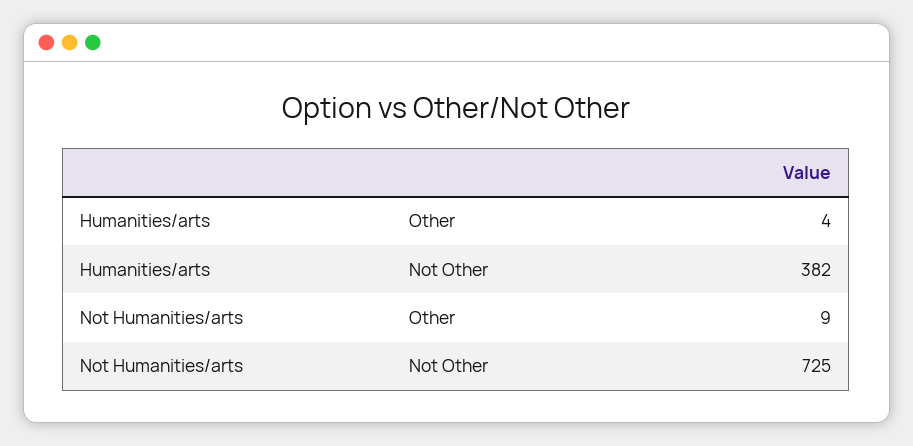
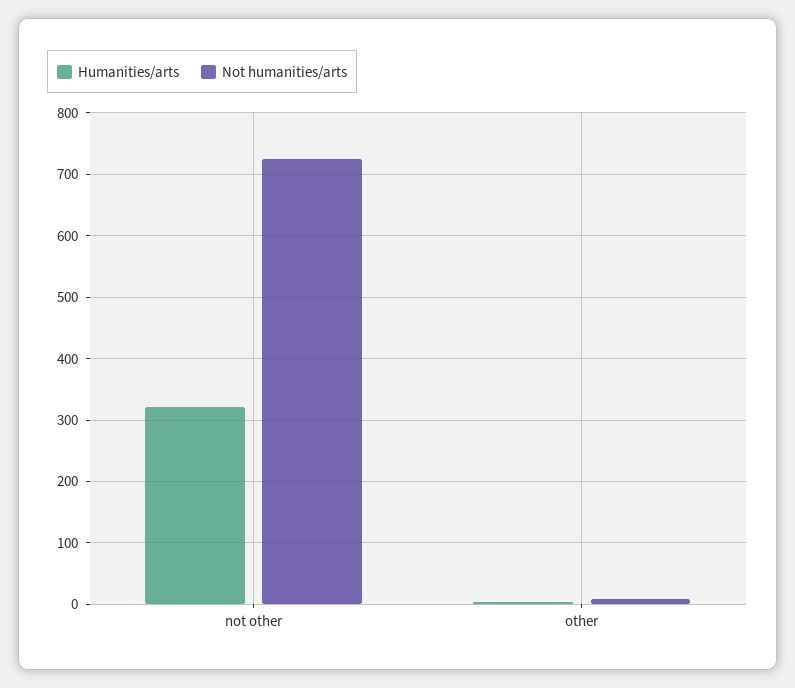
Humanities/arts, Not Other: 382 -> 320

